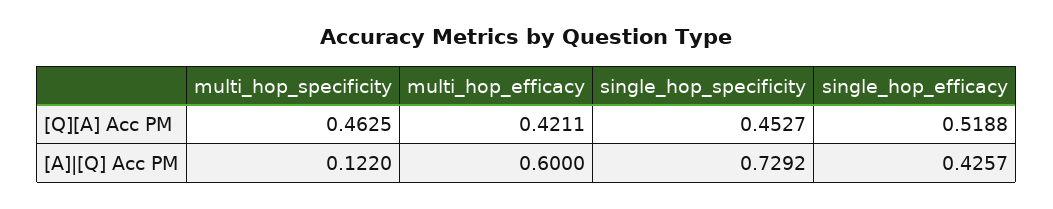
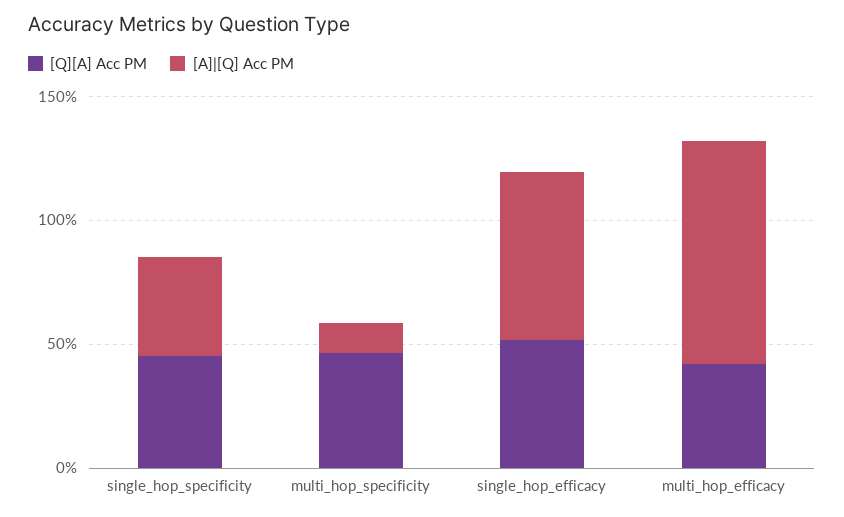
[A]|[Q] Acc PM, multi_hop_efficacy: 0.6 -> 0.9
[A]|[Q] Acc PM, single_hop_specificity: 0.7292 -> 0.4
[A]|[Q] Acc PM, single_hop_efficacy: 0.4257 -> 0.7

